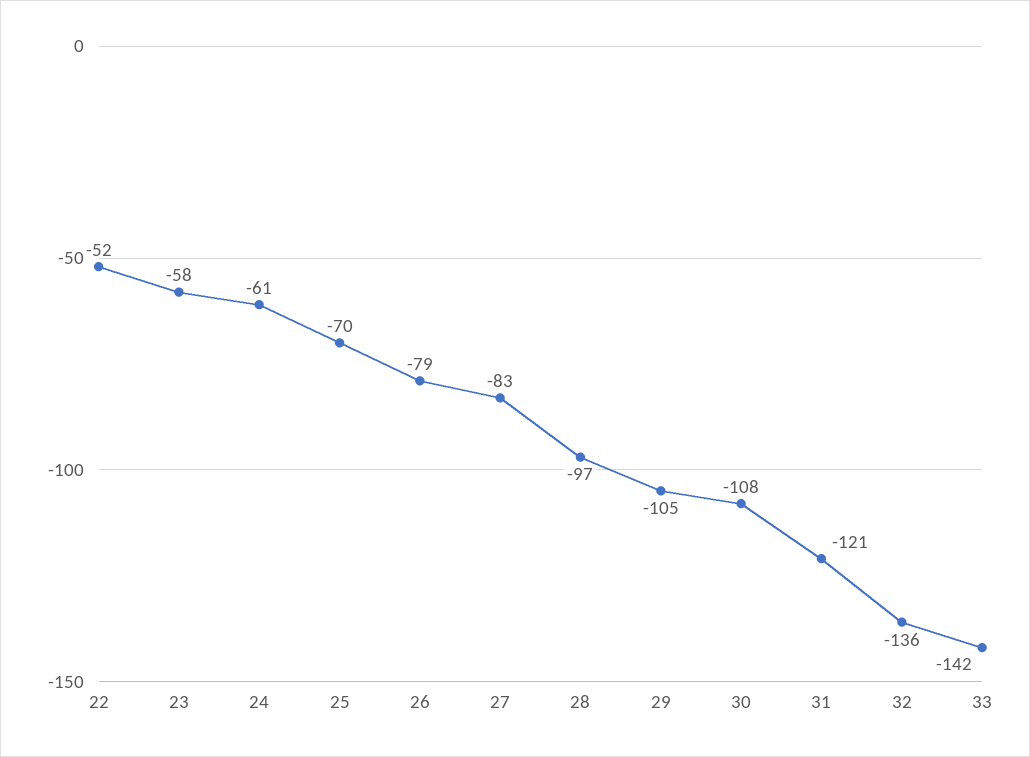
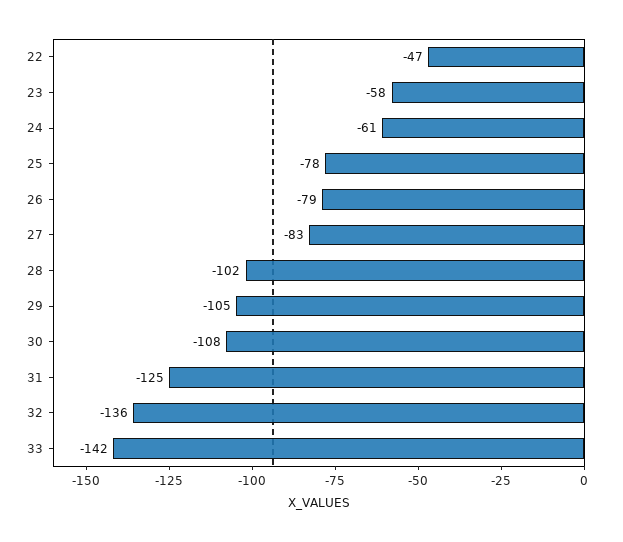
22: -52 -> -47
25: -70 -> -78
28: -97 -> -102
31: -121 -> -125

